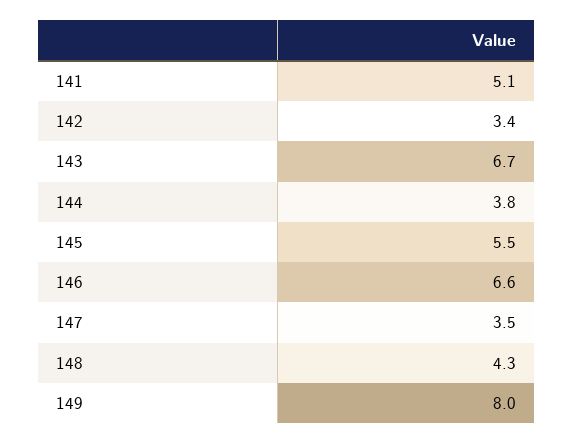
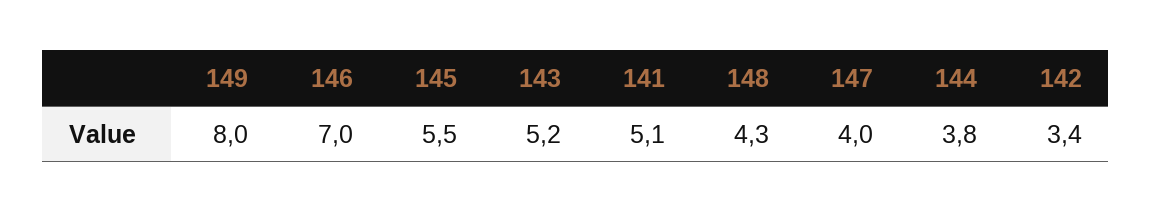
143: 6.7 -> 5.2
146: 6.6 -> 7
147: 3.5 -> 4

